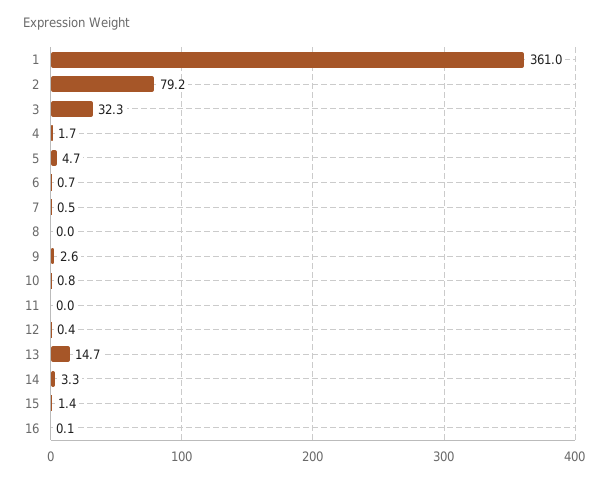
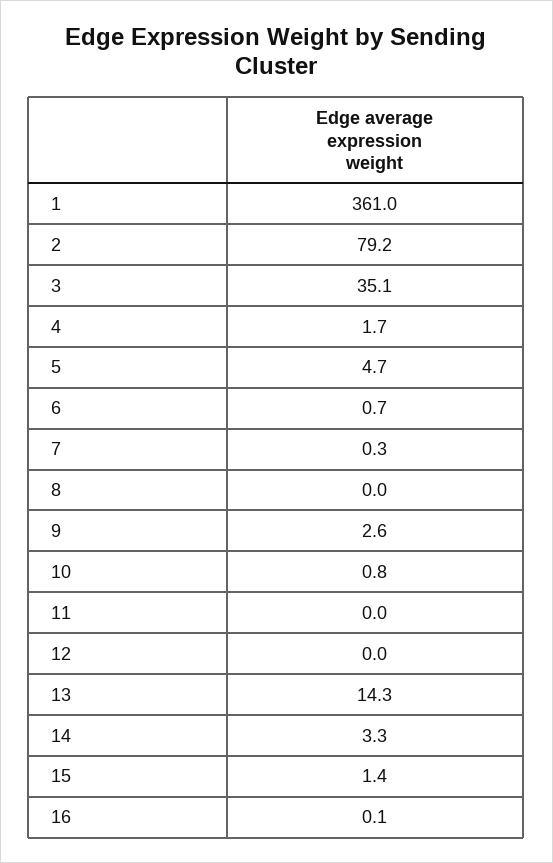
3: 32.3 -> 35.1
7: 0.5 -> 0.3
12: 0.4 -> 0
13: 14.7 -> 14.3

